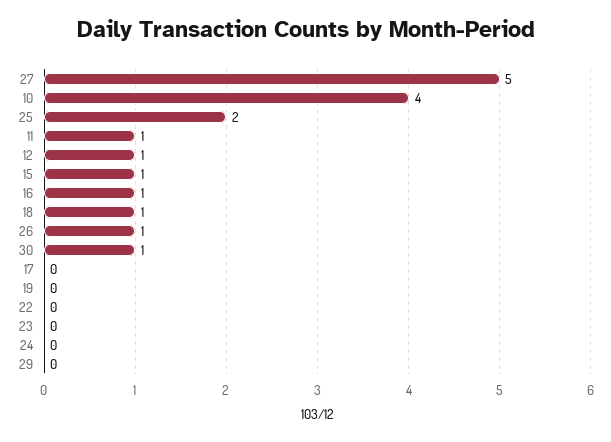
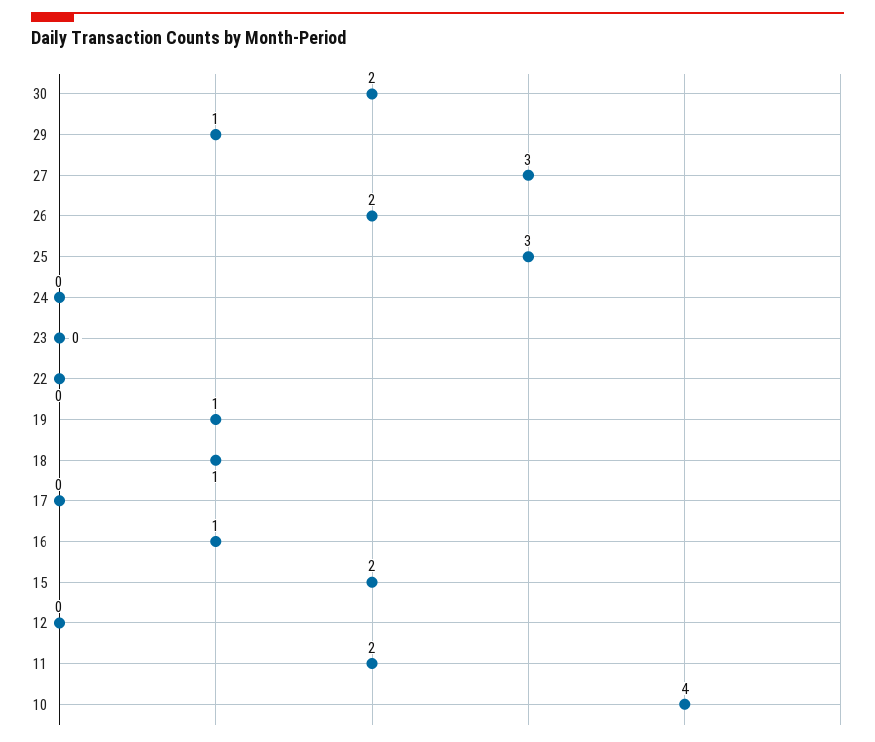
27: 5 -> 3
25: 2 -> 3
11: 1 -> 2
12: 1 -> 0
15: 1 -> 2
26: 1 -> 2
30: 1 -> 2
19: 0 -> 1
29: 0 -> 1

